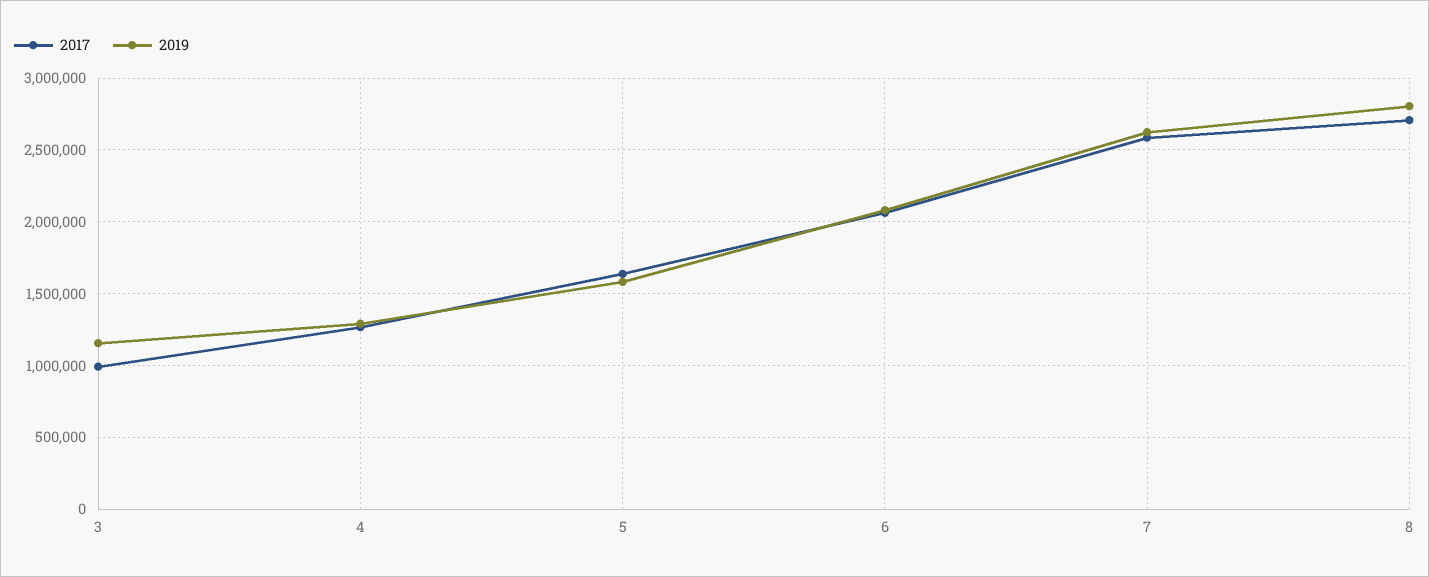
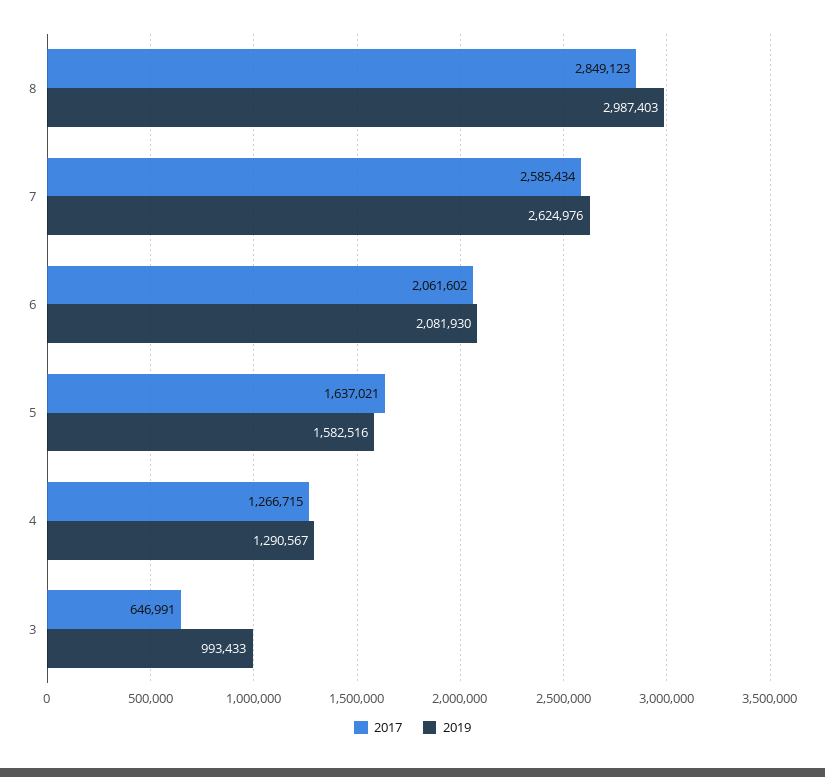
2017, 3: 1000000 -> 646991
2019, 3: 1150000 -> 993433
2017, 8: 2700000 -> 2849123
2019, 8: 2800000 -> 2987403

